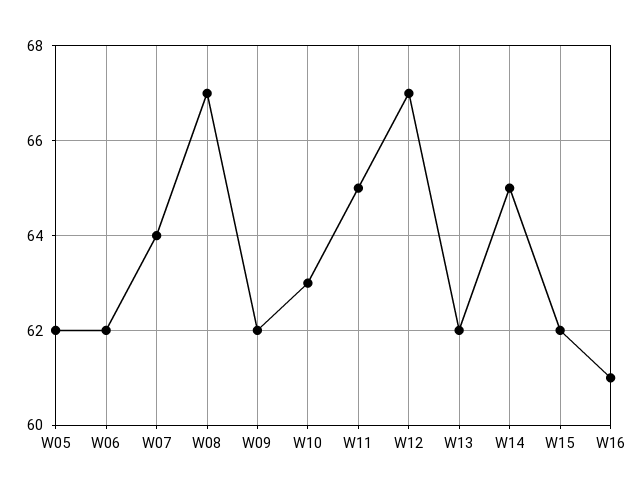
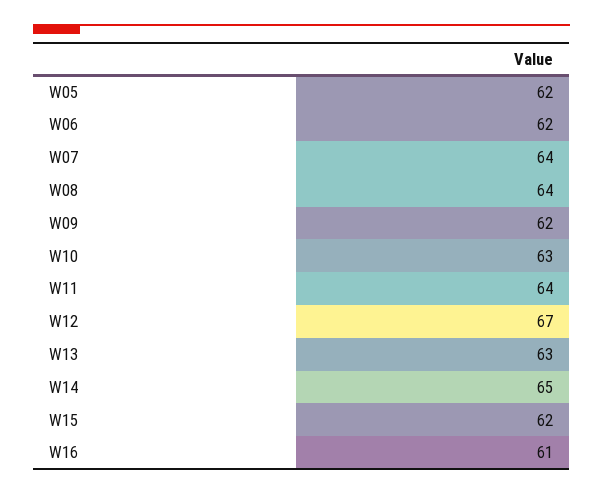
W08: 67 -> 64
W11: 65 -> 64
W13: 62 -> 63

